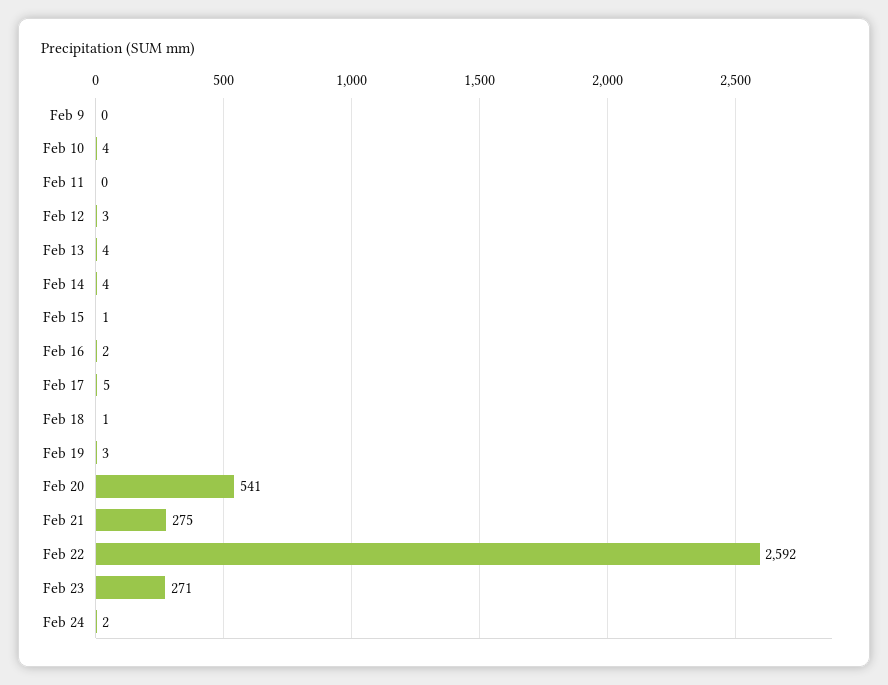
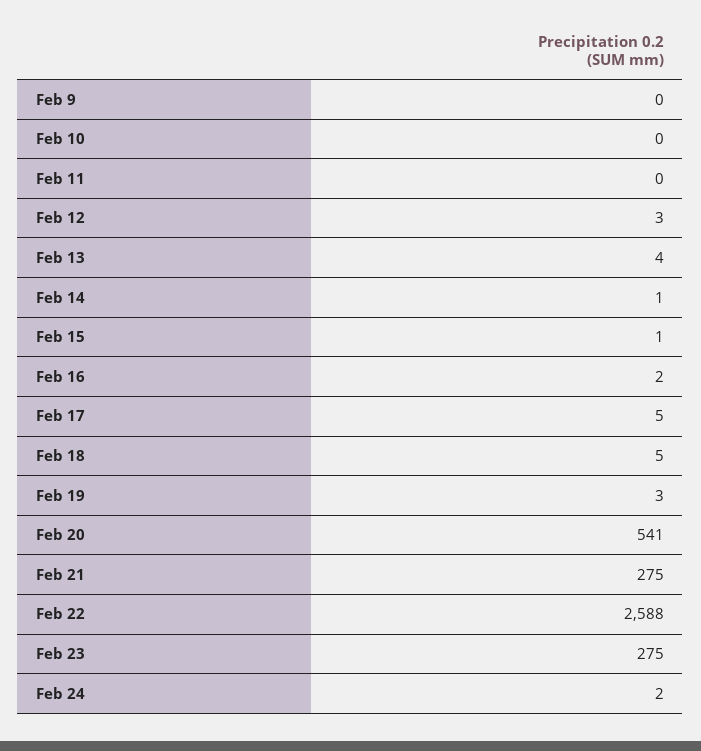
Feb 10: 4 -> 0
Feb 14: 4 -> 1
Feb 18: 1 -> 5
Feb 22: 2592 -> 2588
Feb 23: 271 -> 275

